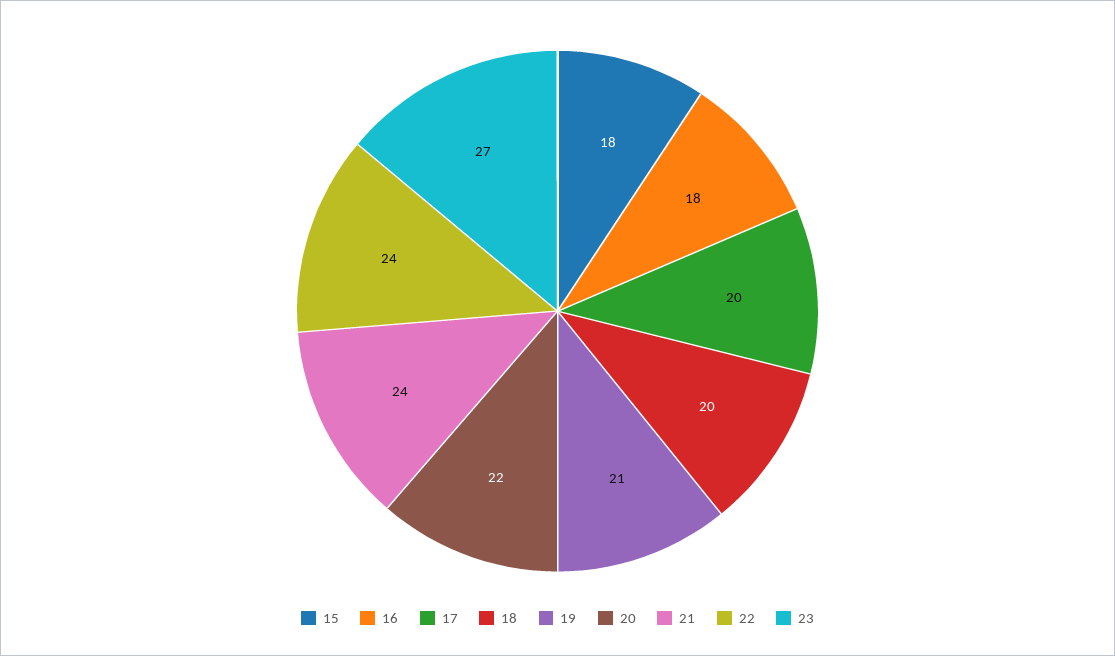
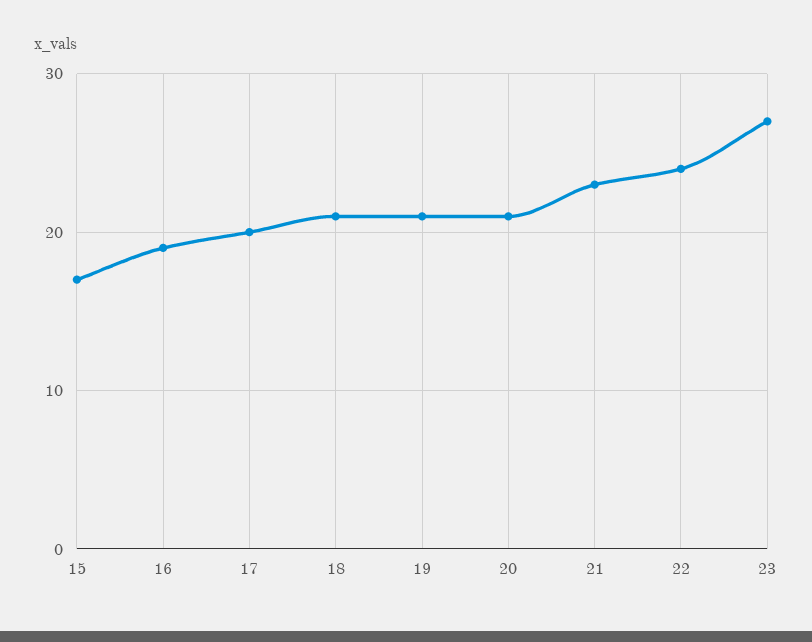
15: 18 -> 17
16: 18 -> 19
18: 20 -> 21
20: 22 -> 21
21: 24 -> 23

